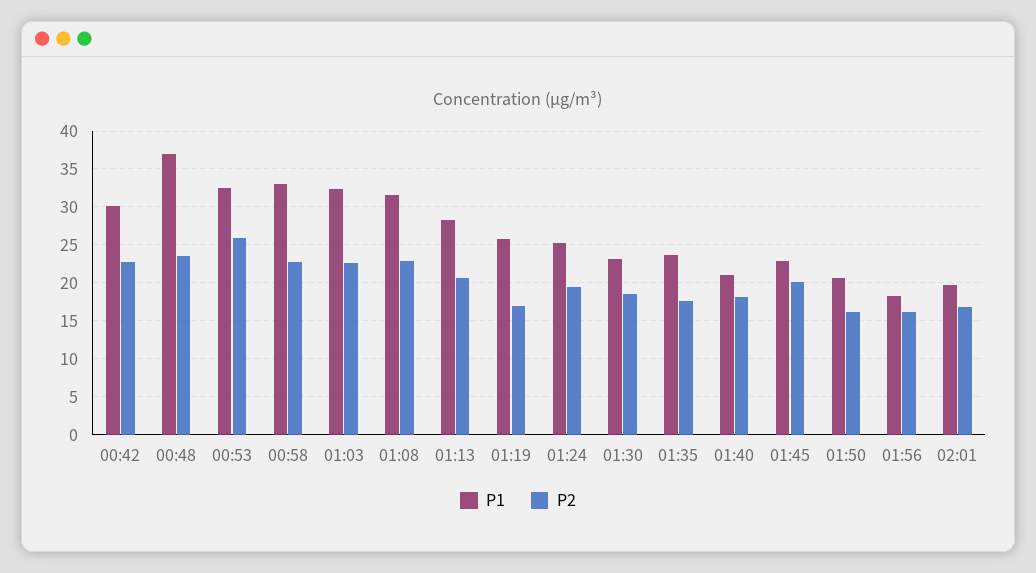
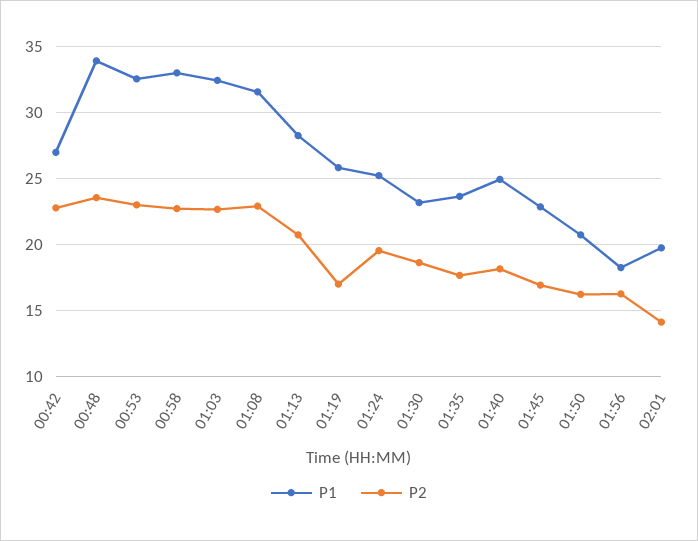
P1, 00:42: 30 -> 27
P1, 00:48: 37 -> 34
P2, 00:53: 26 -> 23
P1, 01:40: 21 -> 25
P2, 01:45: 20 -> 17
P2, 02:01: 17 -> 14

